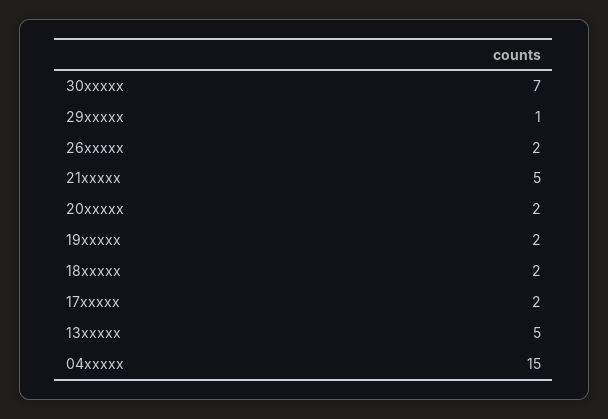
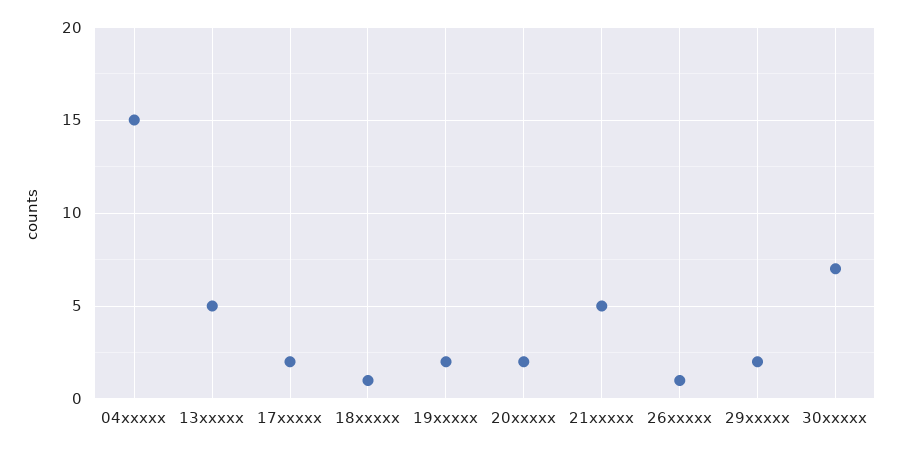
29xxxxx: 1 -> 2
26xxxxx: 2 -> 1
18xxxxx: 2 -> 1

